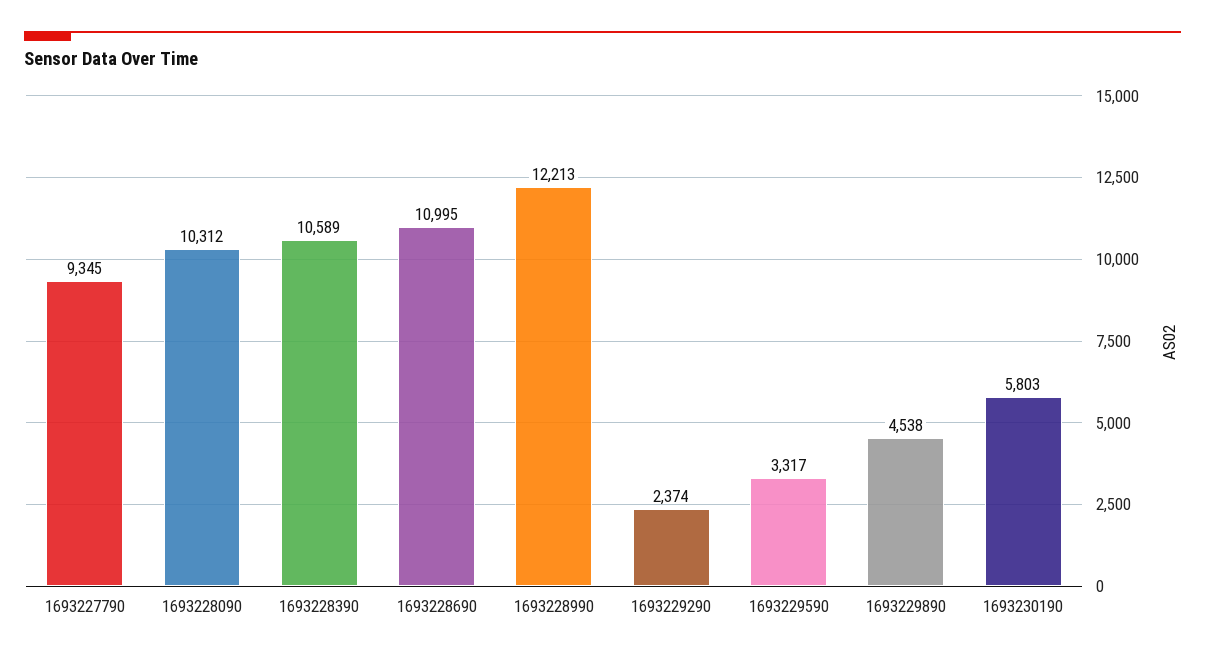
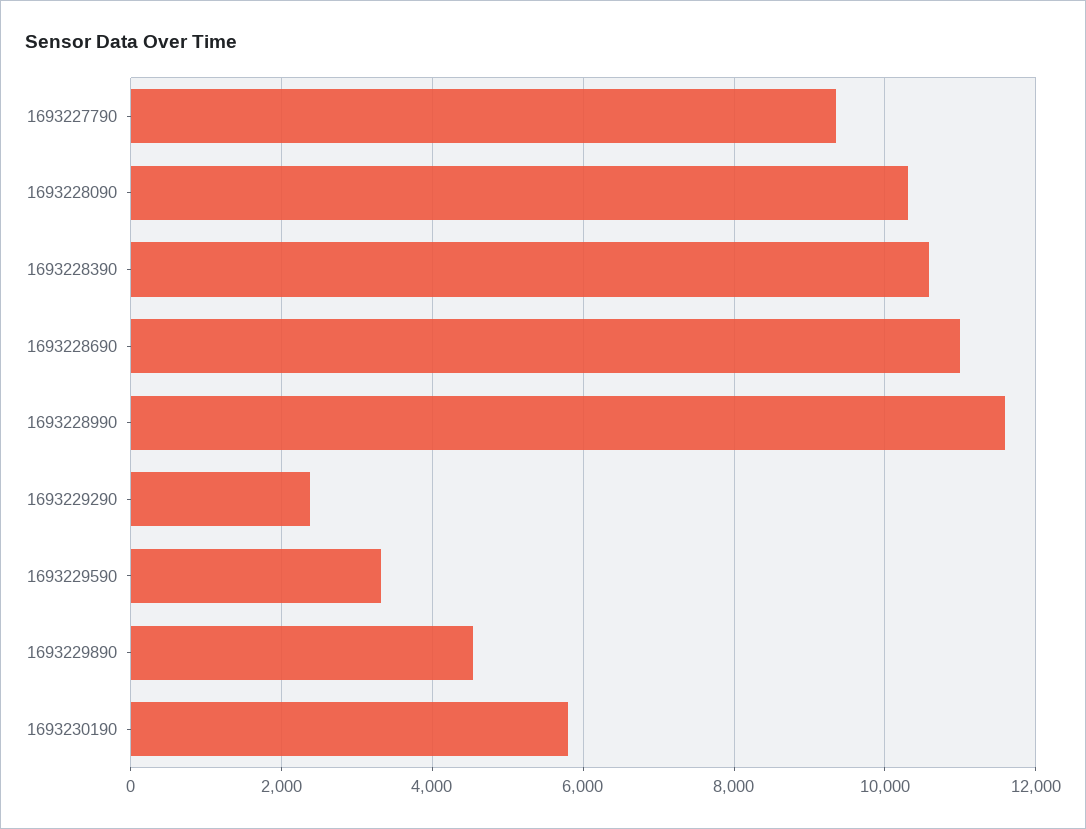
1693228990: 12213 -> 11600

